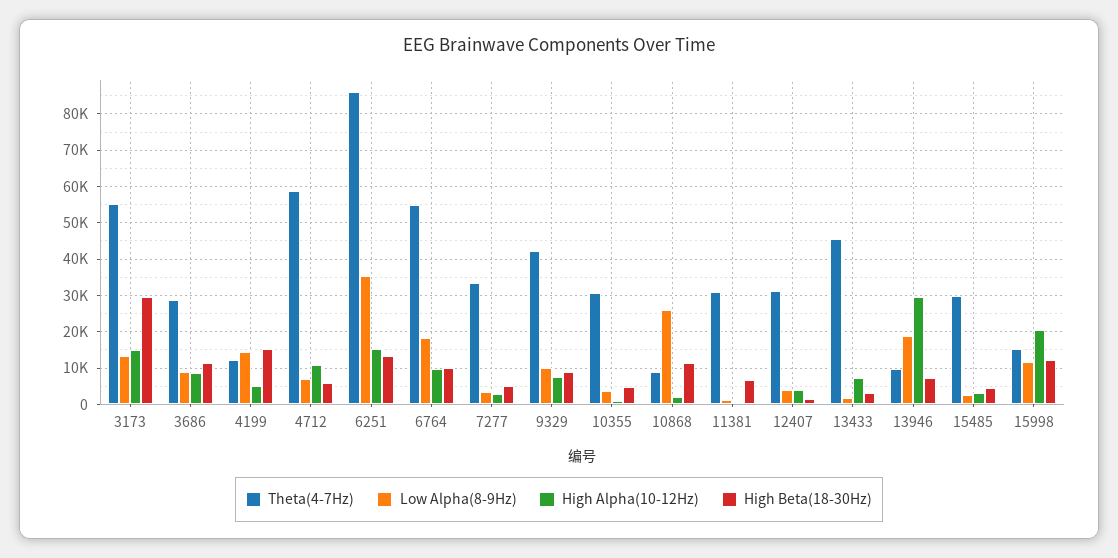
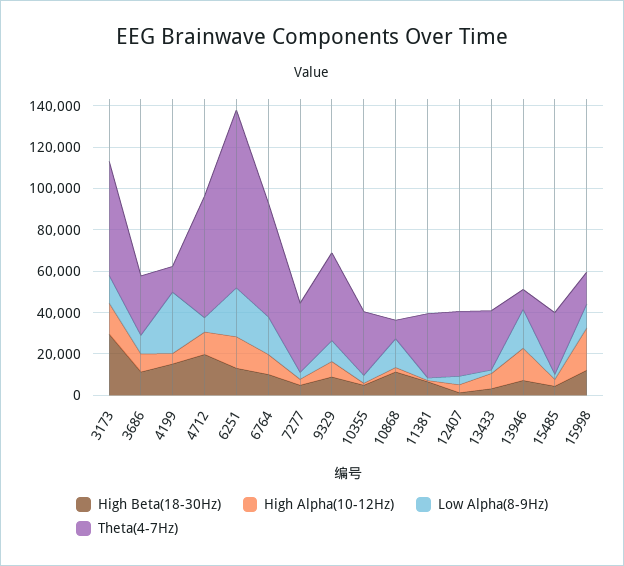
Low Alpha(8-9Hz), 4199: 14000 -> 30000
High Beta(18-30Hz), 4712: 6000 -> 20000
Low Alpha(8-9Hz), 6251: 36000 -> 25000
Low Alpha(8-9Hz), 10868: 26000 -> 15000
Theta(4-7Hz), 13433: 46000 -> 30000
High Alpha(10-12Hz), 13946: 30000 -> 15000

